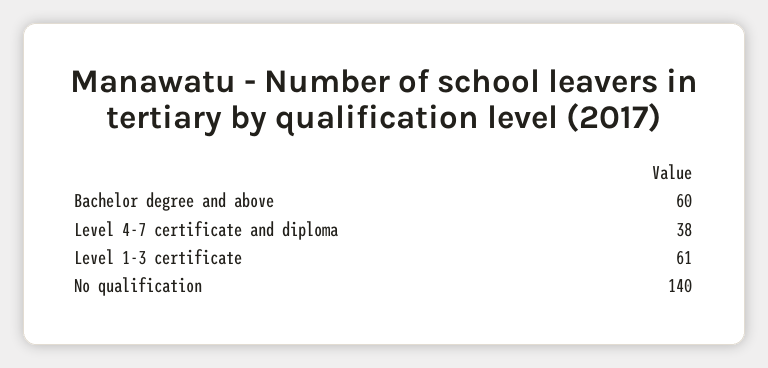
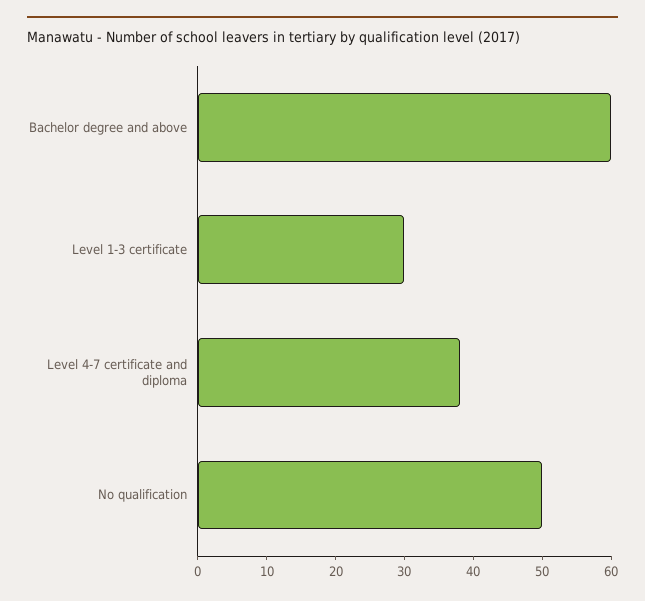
Level 1-3 certificate: 61 -> 30
No qualification: 140 -> 50

